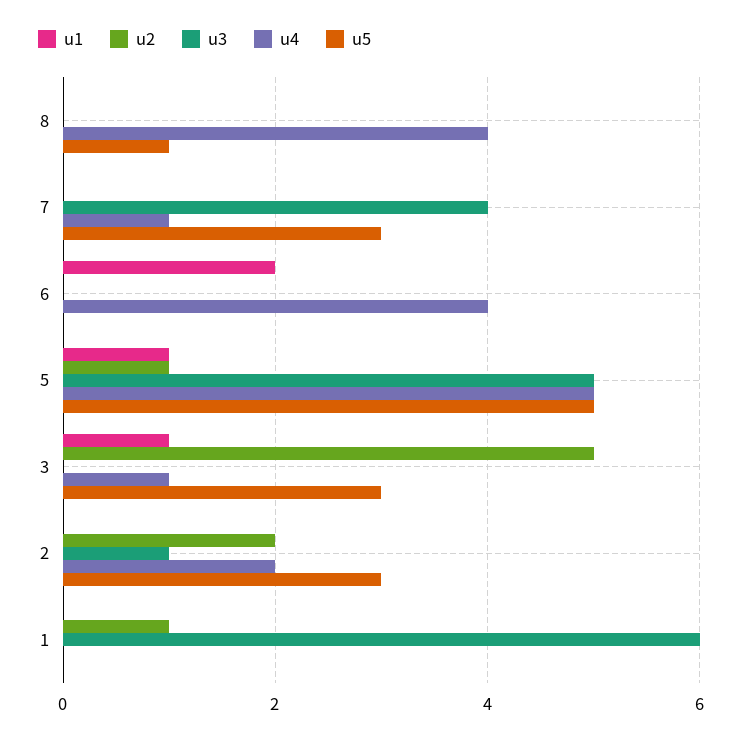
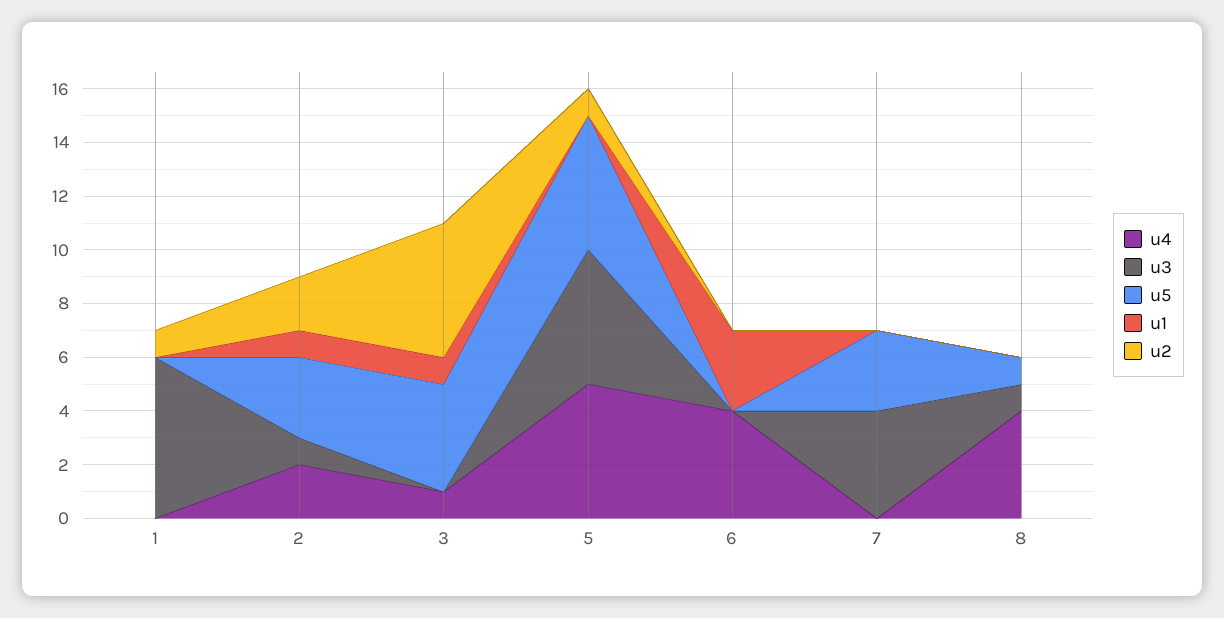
u3, 8: 0 -> 1
u4, 7: 1 -> 0
u1, 6: 2 -> 3
u1, 5: 1 -> 0
u5, 3: 3 -> 4
u1, 2: 0 -> 1

